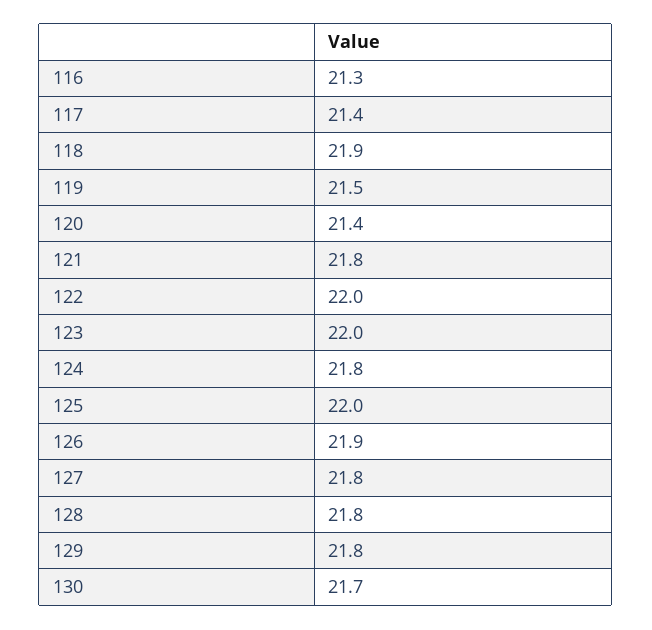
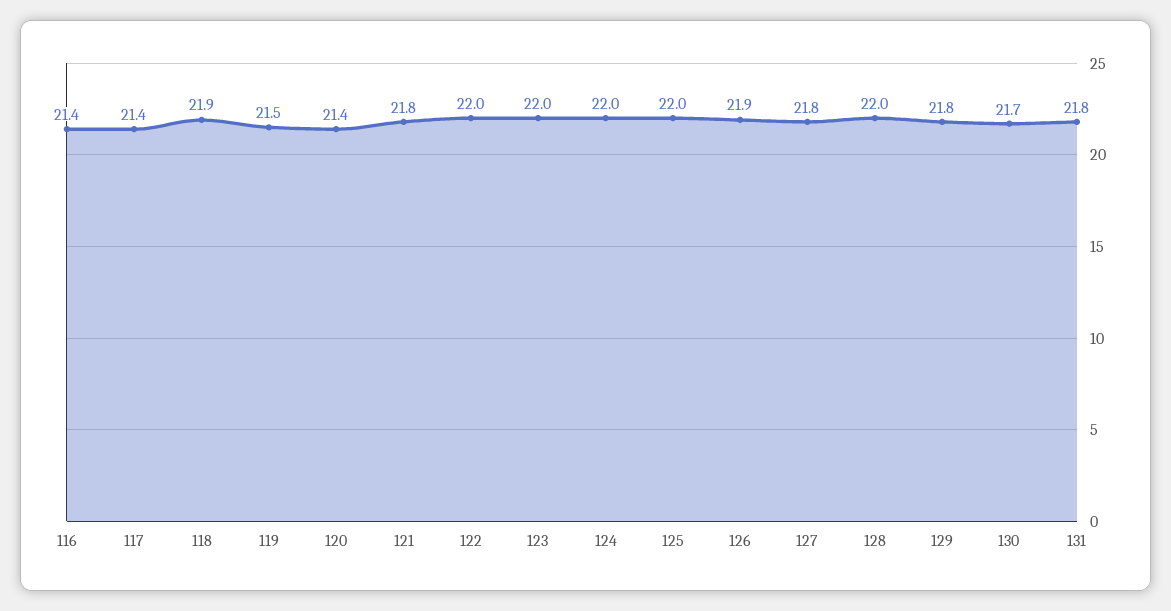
116: 21.3 -> 21.4
124: 21.8 -> 22
128: 21.8 -> 22
131: none -> 21.8

